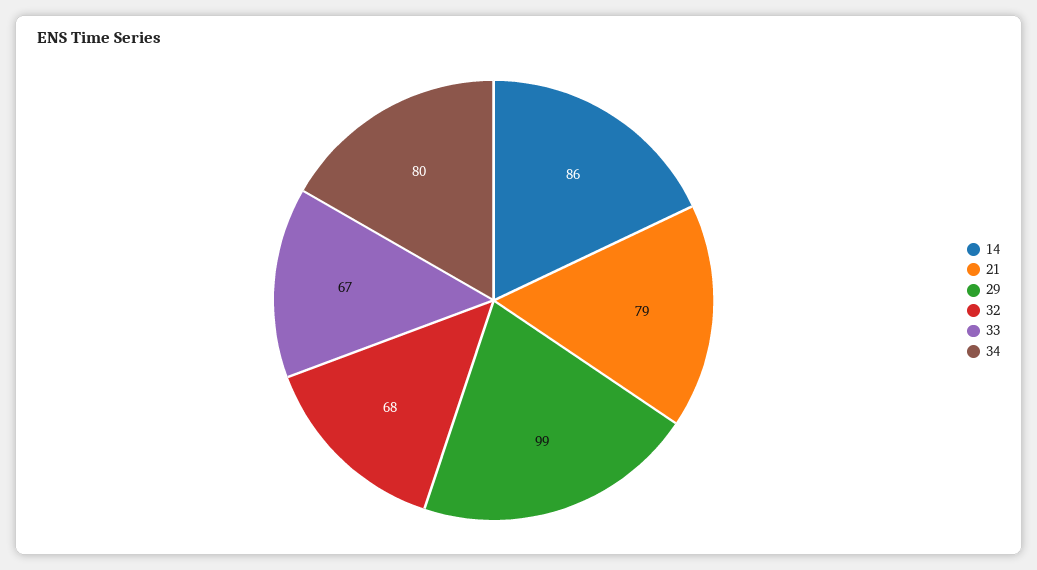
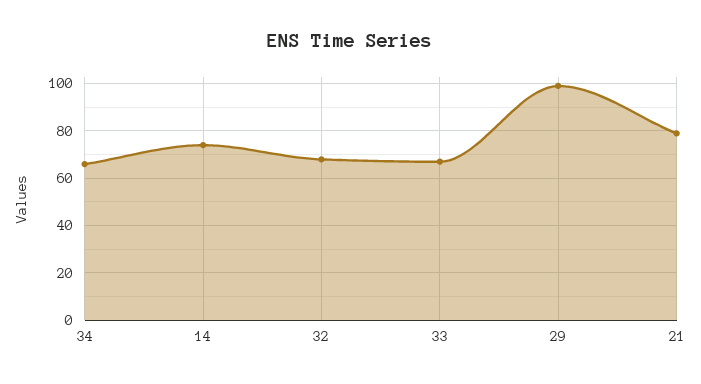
14: 86 -> 75
34: 80 -> 65

